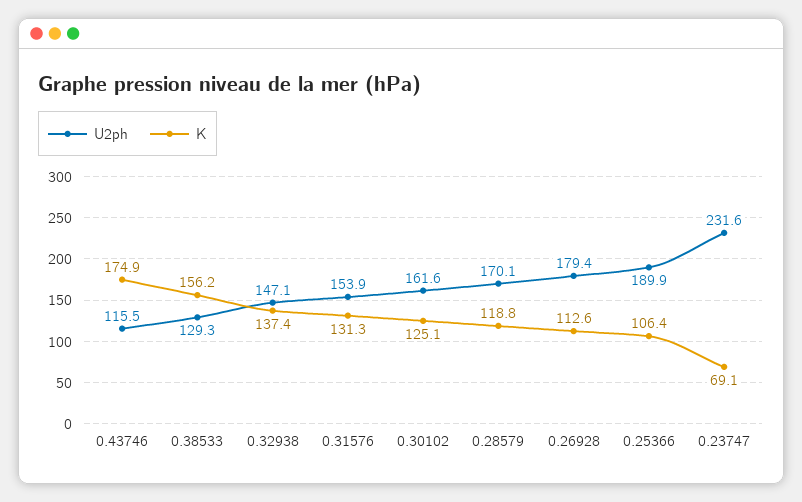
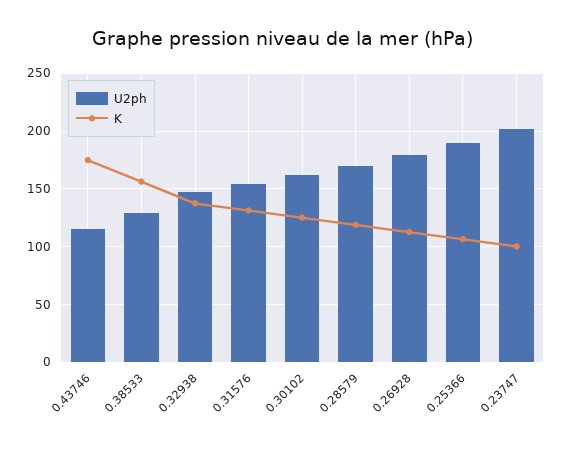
U2ph, 0.23747: 231.6 -> 200
K, 0.23747: 69.1 -> 100

